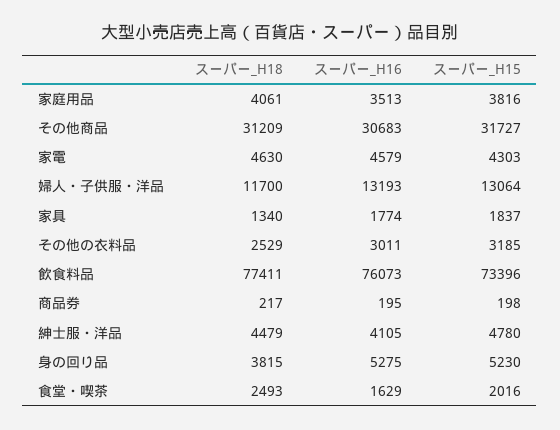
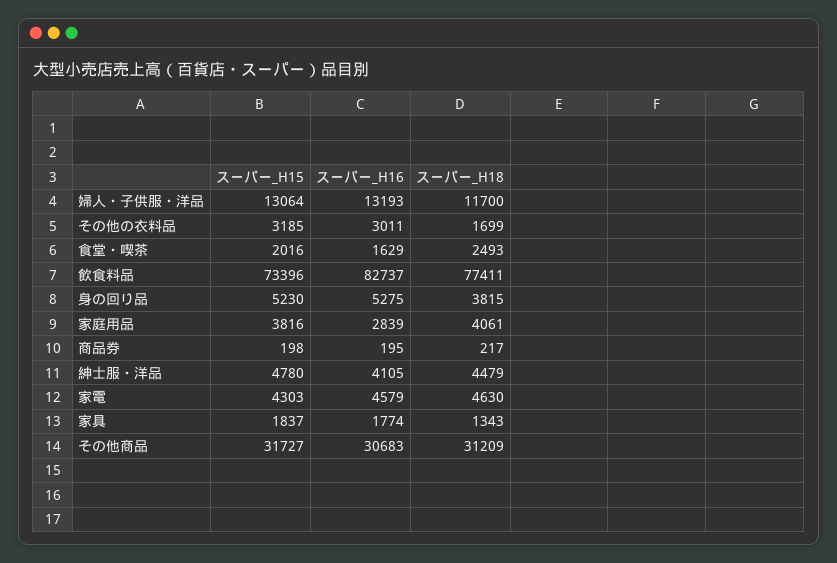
スーパー_H16, 家庭用品: 3513 -> 2839
スーパー_H18, 家具: 1340 -> 1343
スーパー_H18, その他の衣料品: 2529 -> 1699
スーパー_H16, 飲食料品: 76073 -> 82737

